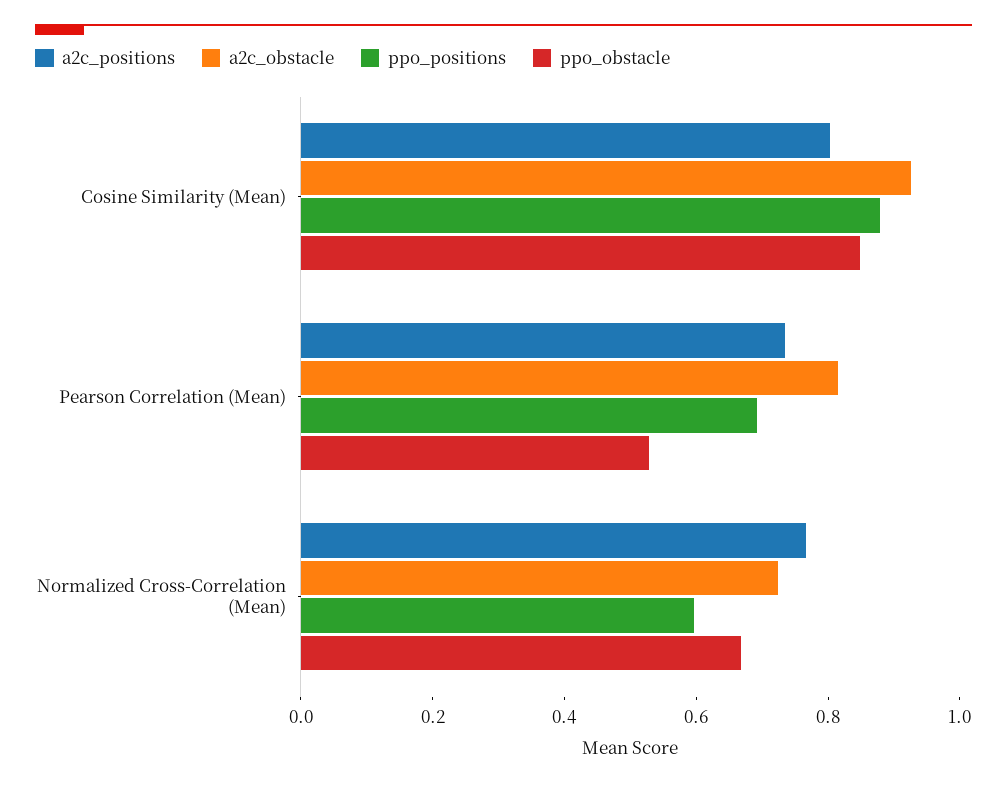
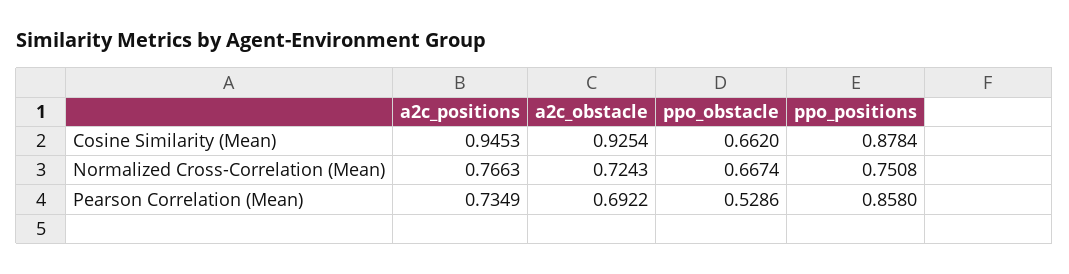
a2c_positions, Cosine Similarity (Mean): 0.8 -> 0.9453
ppo_obstacle, Cosine Similarity (Mean): 0.85 -> 0.662
a2c_obstacle, Pearson Correlation (Mean): 0.8 -> 0.6922
ppo_positions, Pearson Correlation (Mean): 0.7 -> 0.858
ppo_positions, Normalized Cross-Correlation (Mean): 0.6 -> 0.7508

